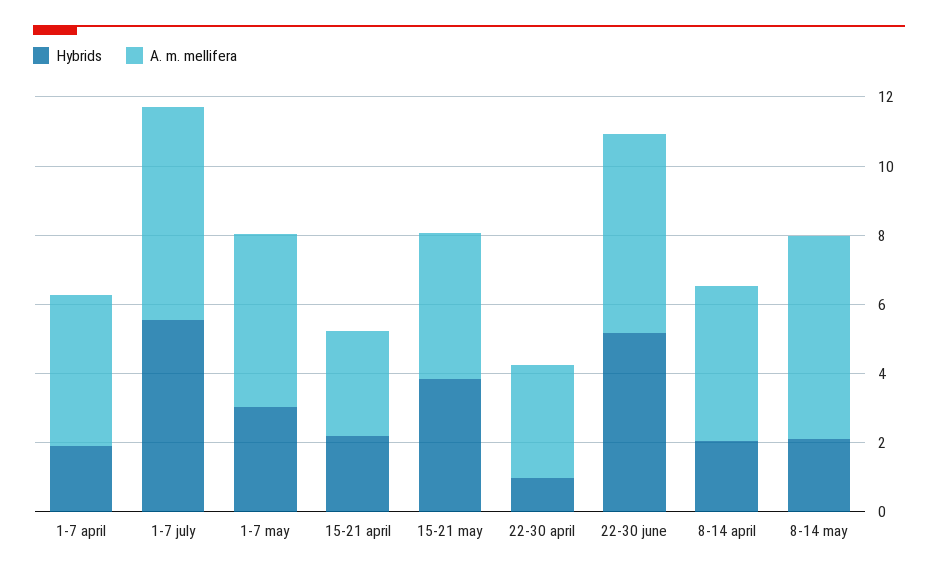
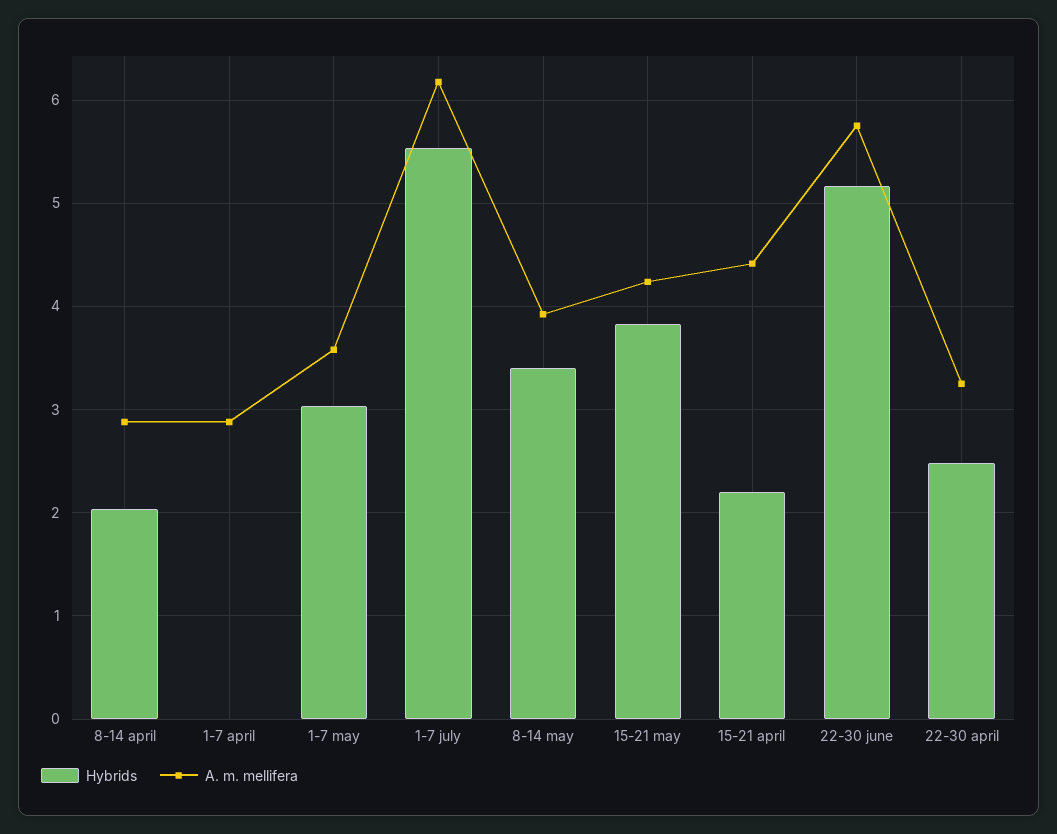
Hybrids, 1-7 april: 2 -> 0
A. m. mellifera, 1-7 april: 4.5 -> 2.9
A. m. mellifera, 1-7 may: 5 -> 3.6
A. m. mellifera, 15-21 april: 3 -> 4.4
Hybrids, 22-30 april: 1 -> 2.5
A. m. mellifera, 8-14 april: 4.5 -> 2.9
Hybrids, 8-14 may: 2 -> 3.4
A. m. mellifera, 8-14 may: 6 -> 3.9

